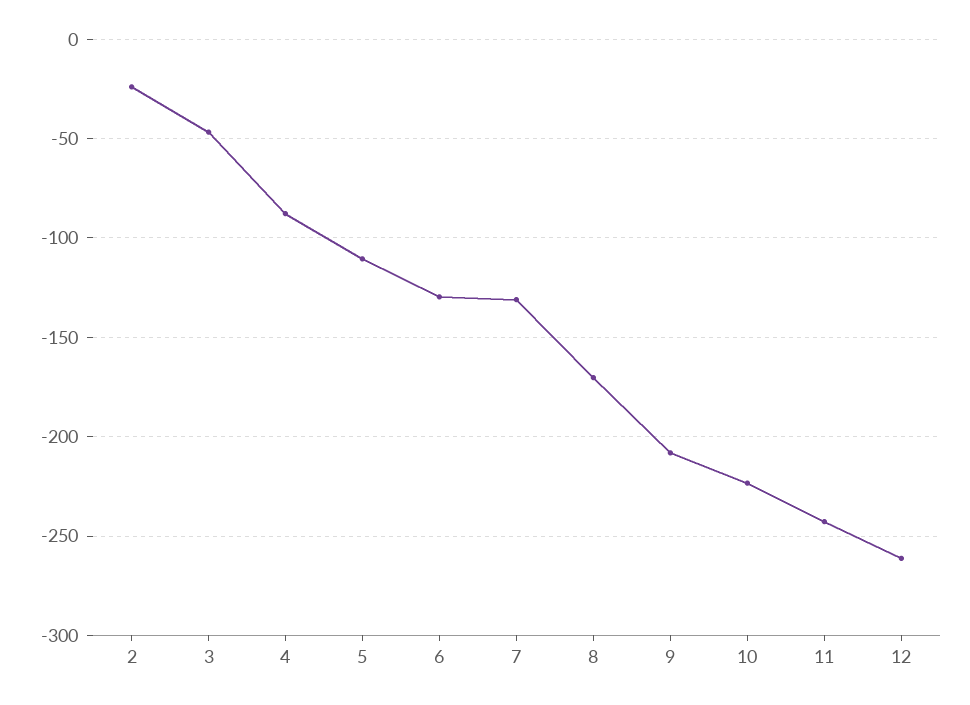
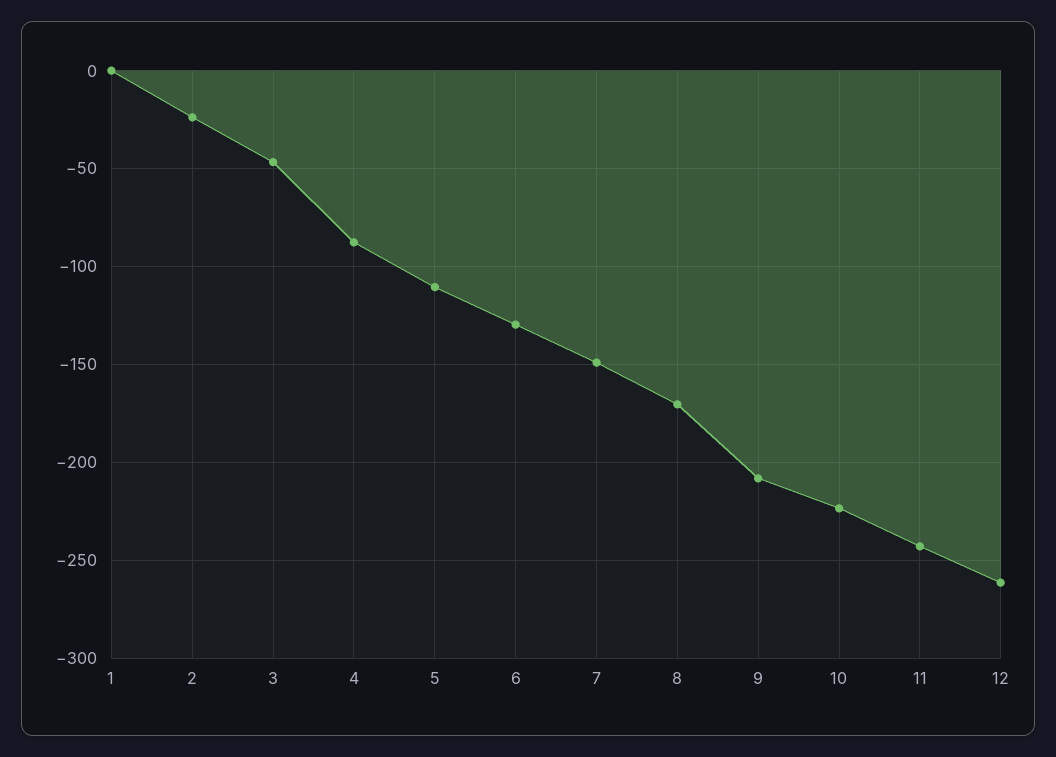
7: -130 -> -150
1: none -> 0

